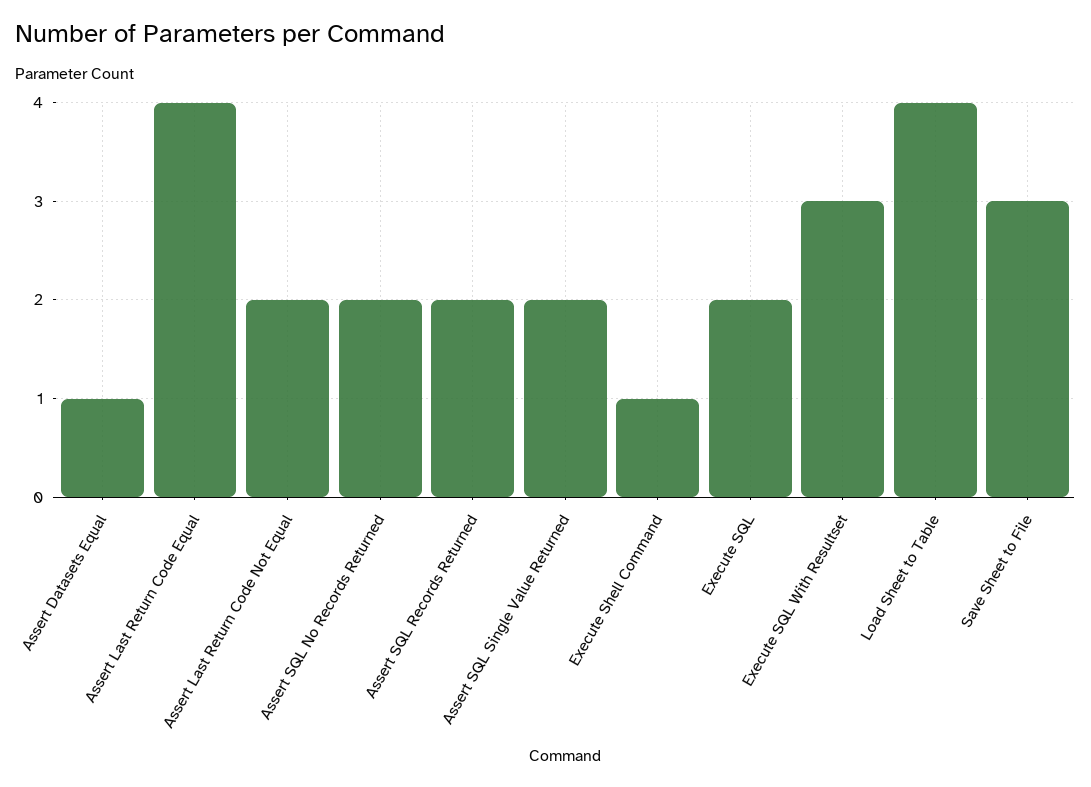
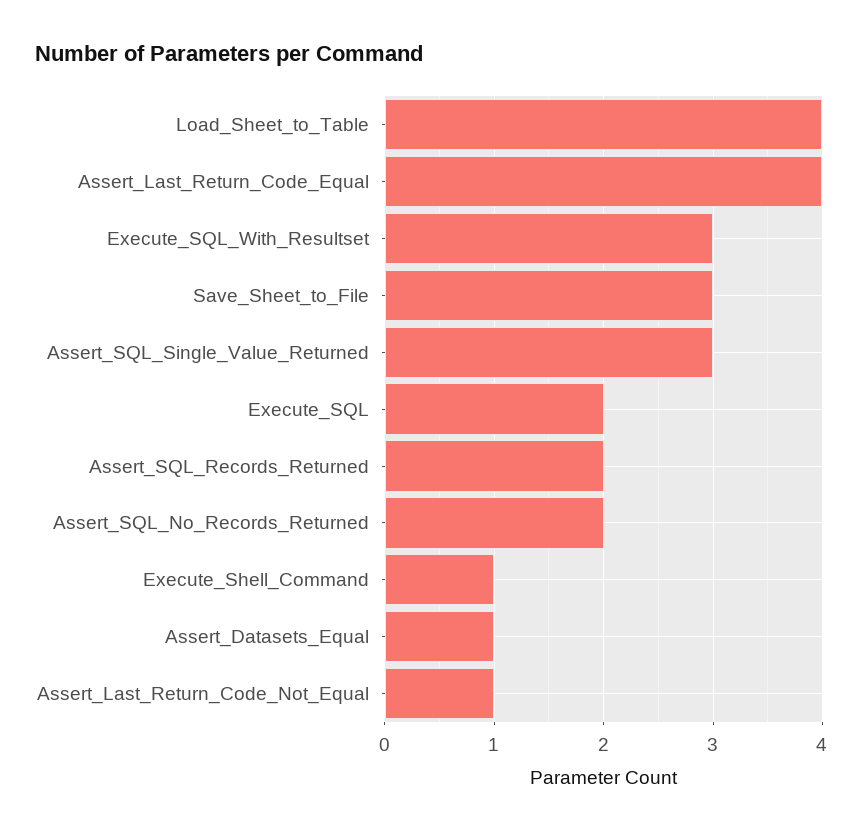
Assert Last Return Code Not Equal: 2 -> 1
Assert SQL Single Value Returned: 2 -> 3

